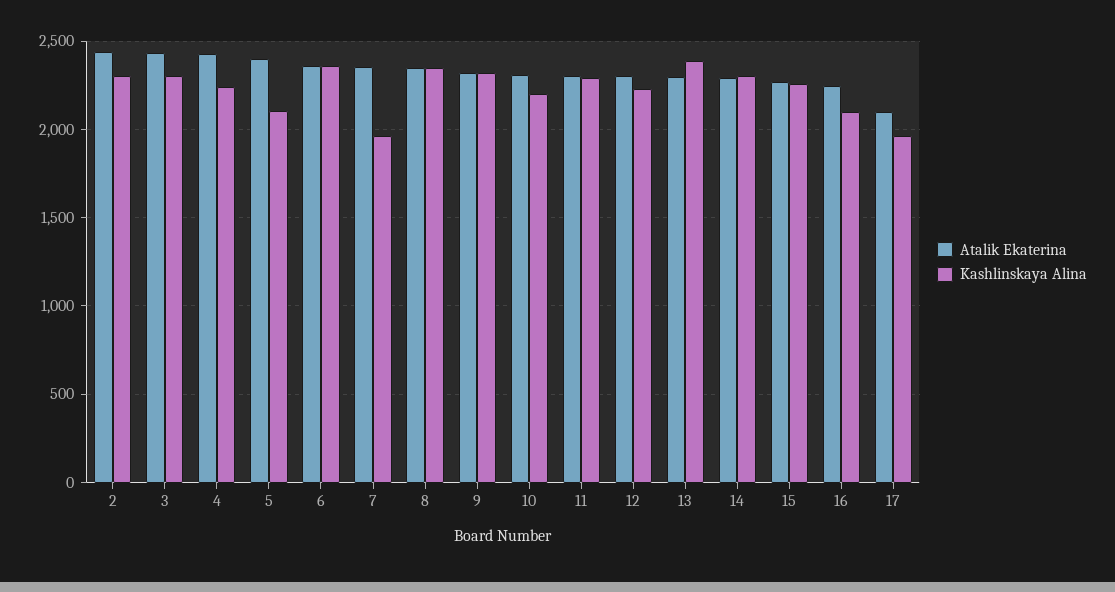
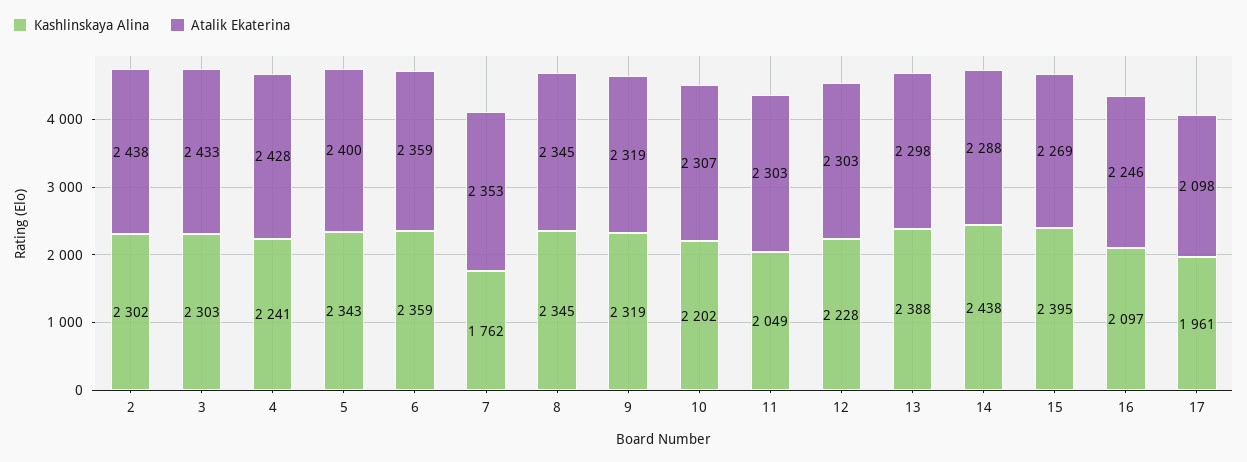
Kashlinskaya Alina, 5: 2100 -> 2343
Kashlinskaya Alina, 7: 1950 -> 1762
Kashlinskaya Alina, 11: 2300 -> 2049
Kashlinskaya Alina, 14: 2300 -> 2438
Kashlinskaya Alina, 15: 2250 -> 2395

